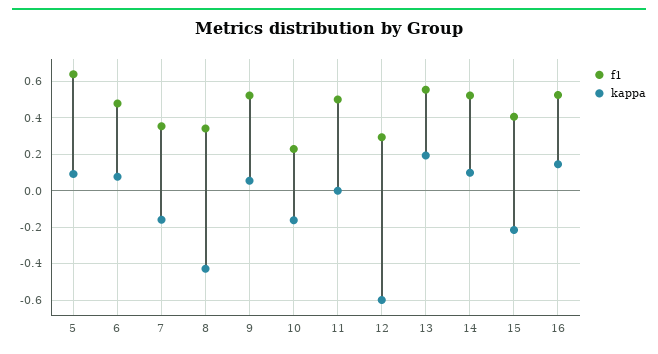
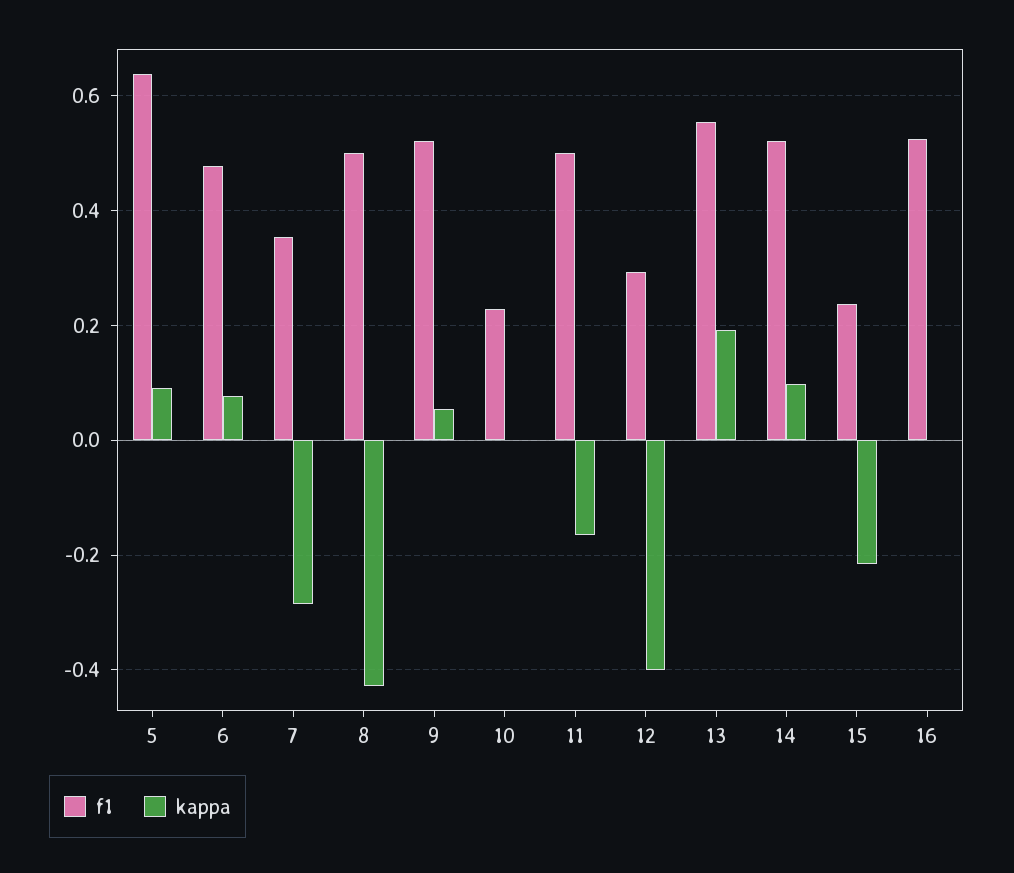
kappa, 7: -0.15 -> -0.28
f1, 8: 0.35 -> 0.5
kappa, 10: -0.15 -> 0
kappa, 11: 0 -> -0.16
kappa, 12: -0.6 -> -0.4
f1, 15: 0.4 -> 0.24
kappa, 16: 0.15 -> 0

